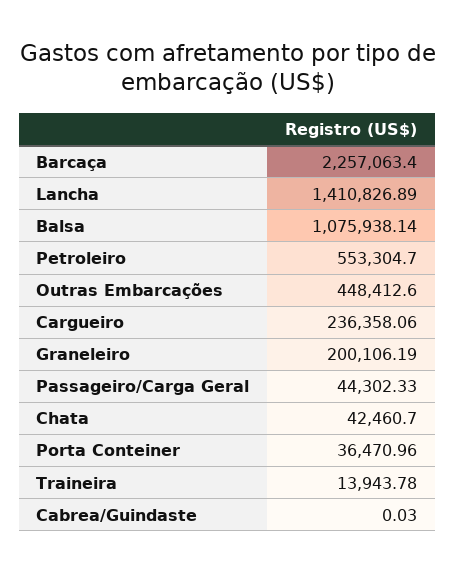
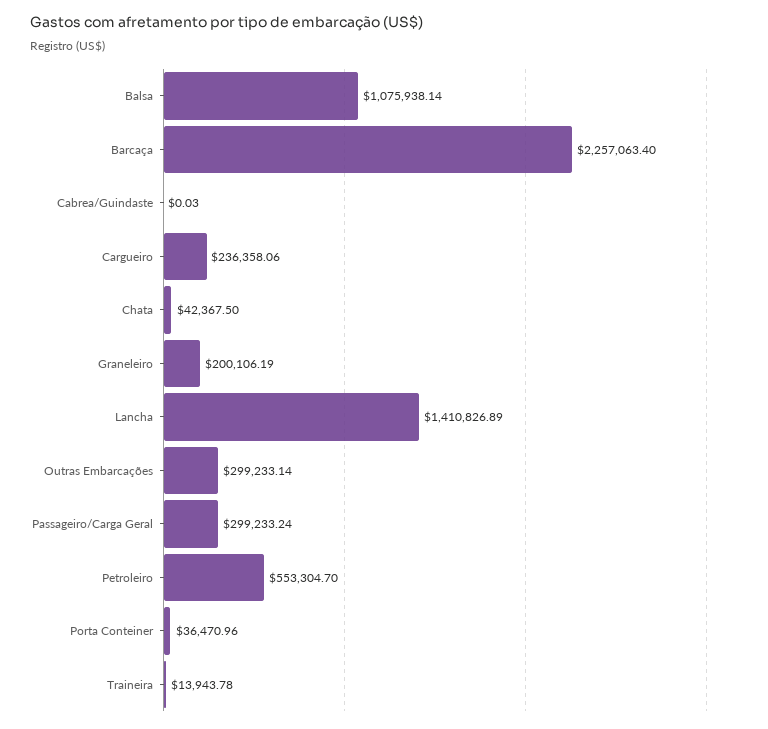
Outras Embarcações: 448412.6 -> 299233.14
Passageiro/Carga Geral: 44302.33 -> 299233.24
Chata: 42460.7 -> 42367.5

